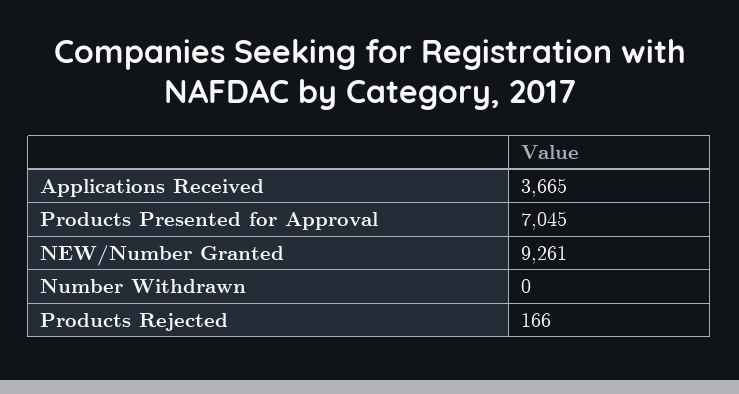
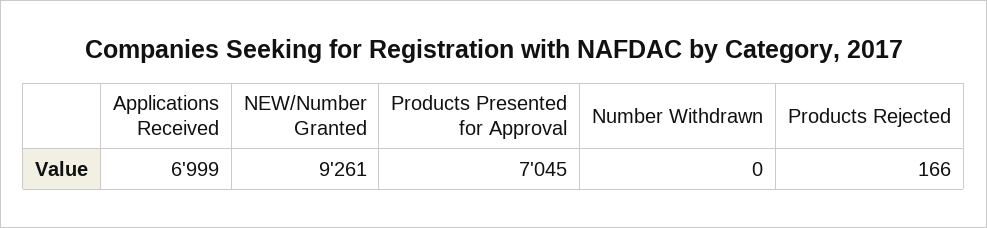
Applications Received: 3665 -> 6999

